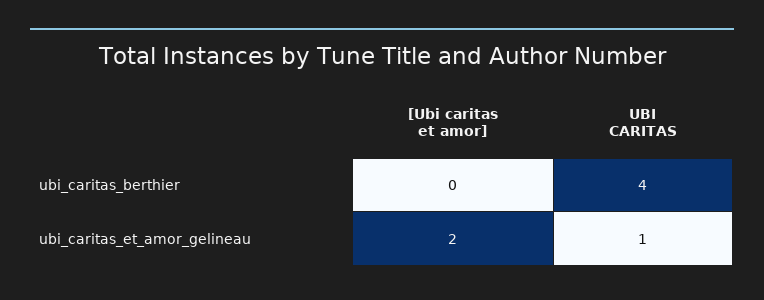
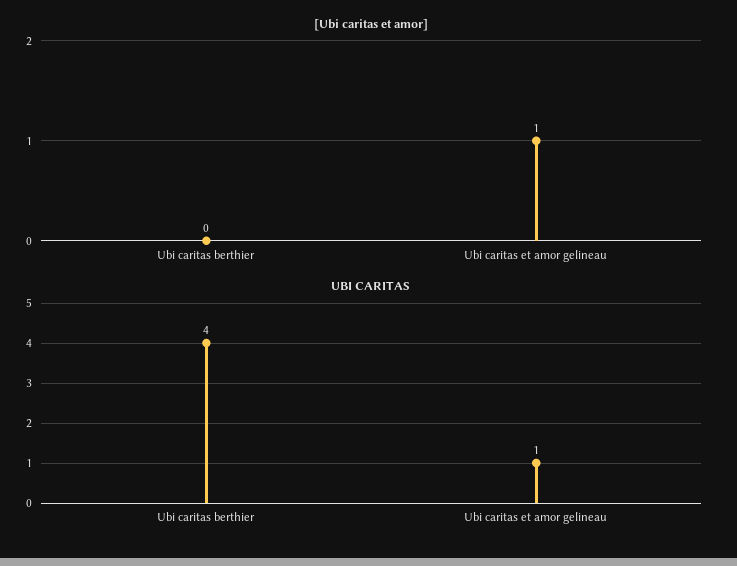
[Ubi caritas et amor], ubi_caritas_et_amor_gelineau: 2 -> 1

